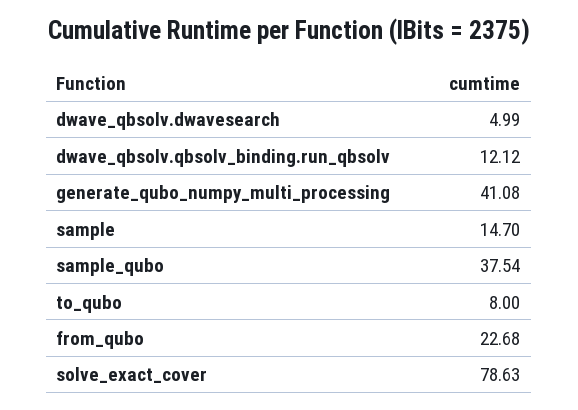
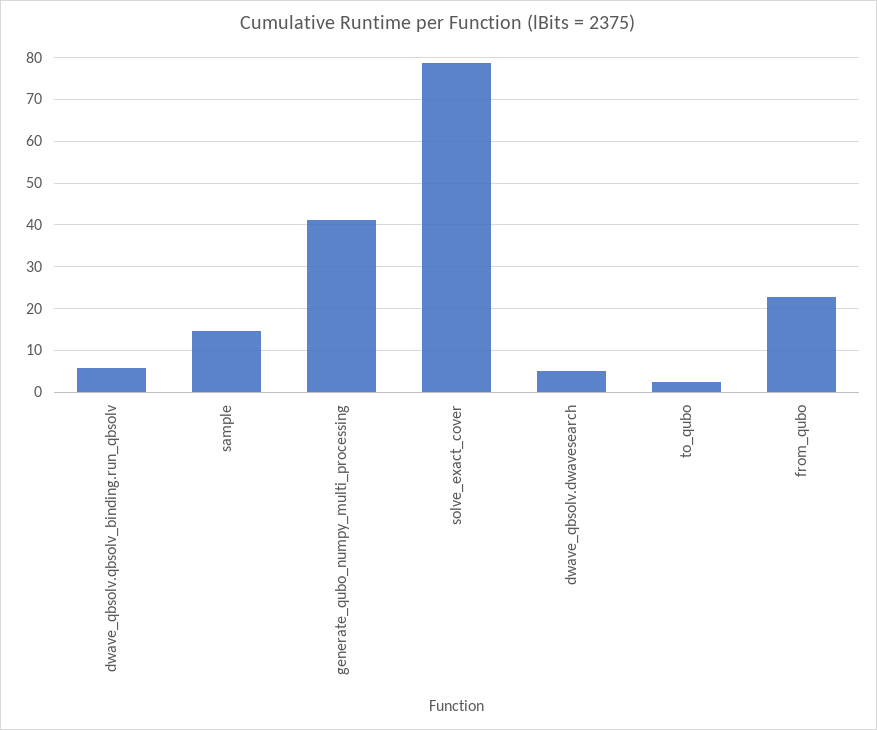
dwave_qbsolv.qbsolv_binding.run_qbsolv: 12.12 -> 6
sample_qubo: 37.54 -> none
to_qubo: 8 -> 2

